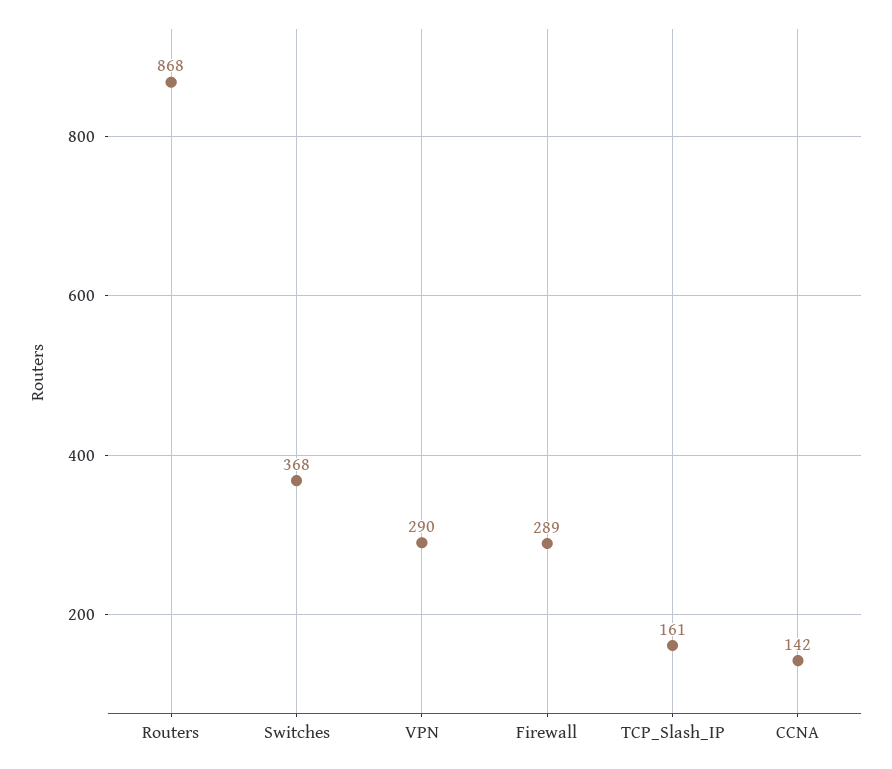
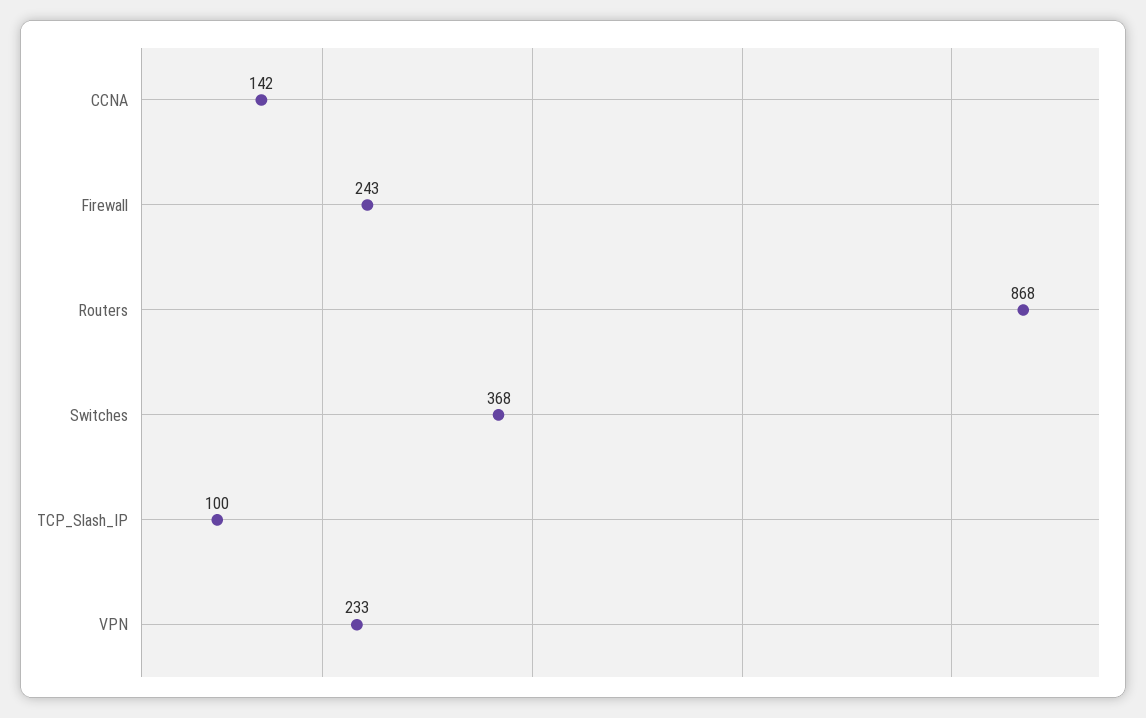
VPN: 290 -> 233
Firewall: 289 -> 243
TCP_Slash_IP: 161 -> 100

